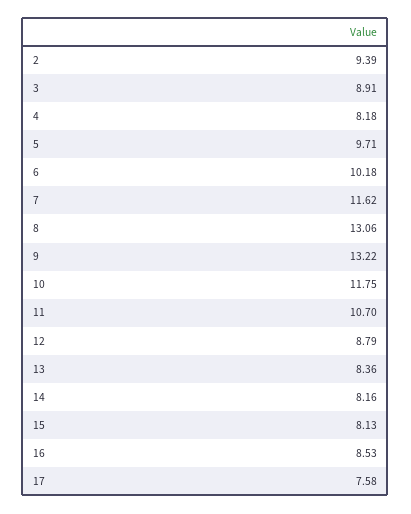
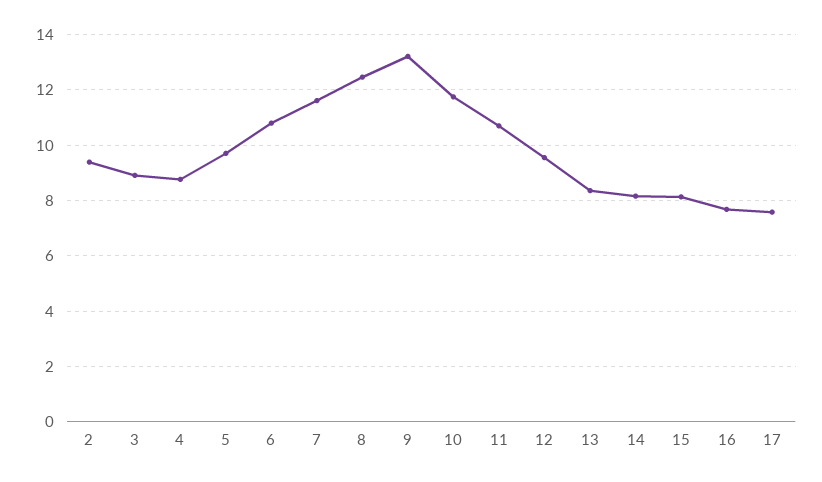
4: 8.18 -> 8.75
6: 10.18 -> 10.75
8: 13.06 -> 12.5
12: 8.79 -> 9.5
16: 8.53 -> 7.75

